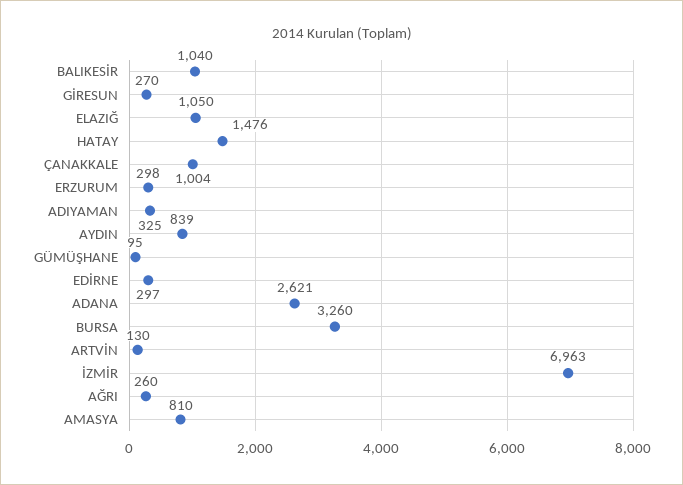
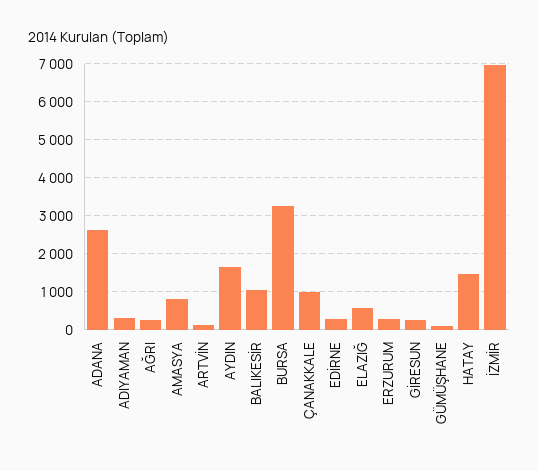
ELAZIĞ: 1050 -> 600
AYDIN: 839 -> 1600

